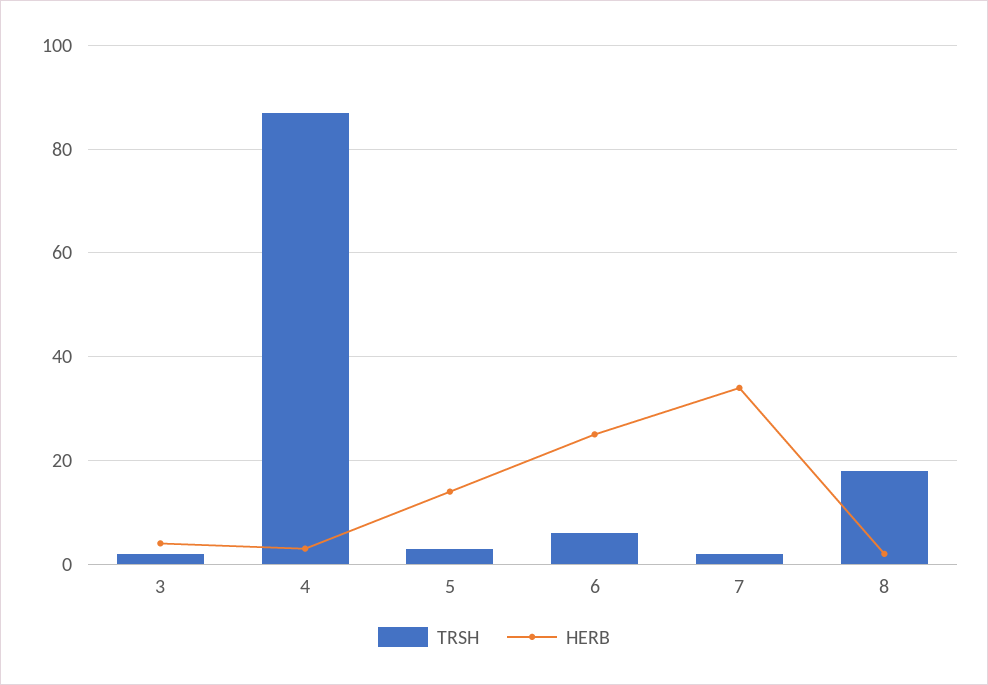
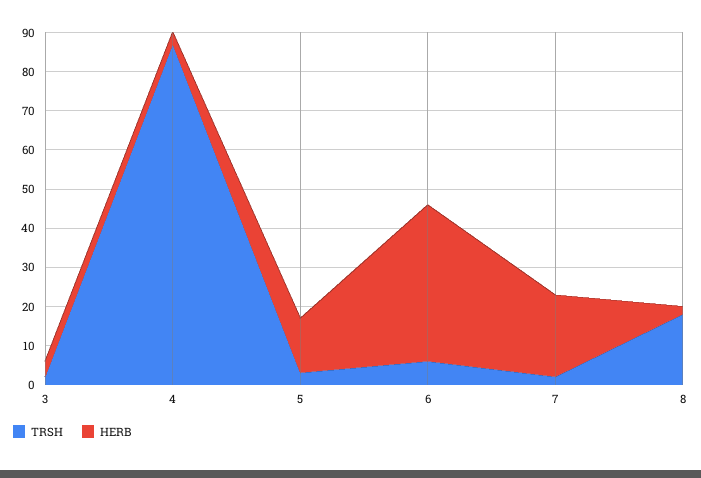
HERB, 6: 25 -> 40
HERB, 7: 35 -> 20

